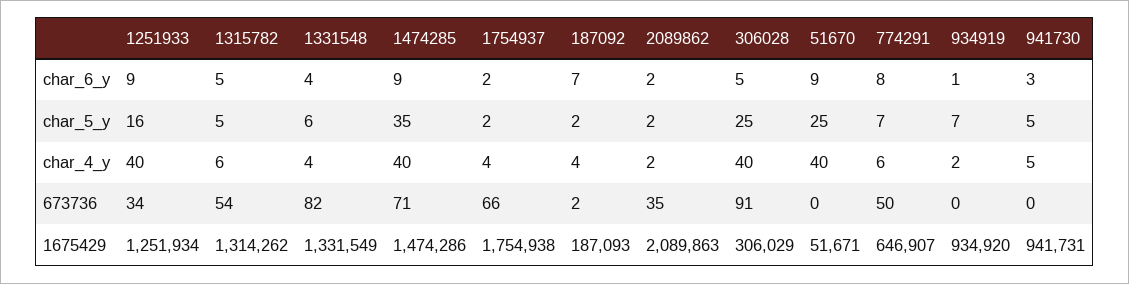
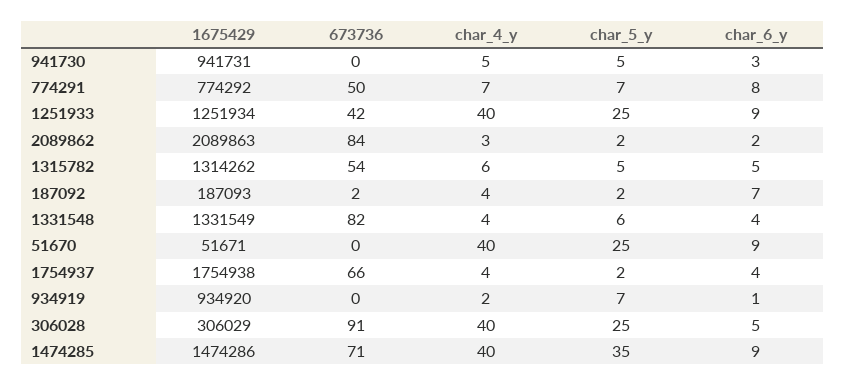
1754937, char_6_y: 2 -> 4
1251933, char_5_y: 16 -> 25
2089862, char_4_y: 2 -> 3
774291, char_4_y: 6 -> 7
1251933, 673736: 34 -> 42
2089862, 673736: 35 -> 84
774291, 1675429: 646907 -> 774292

